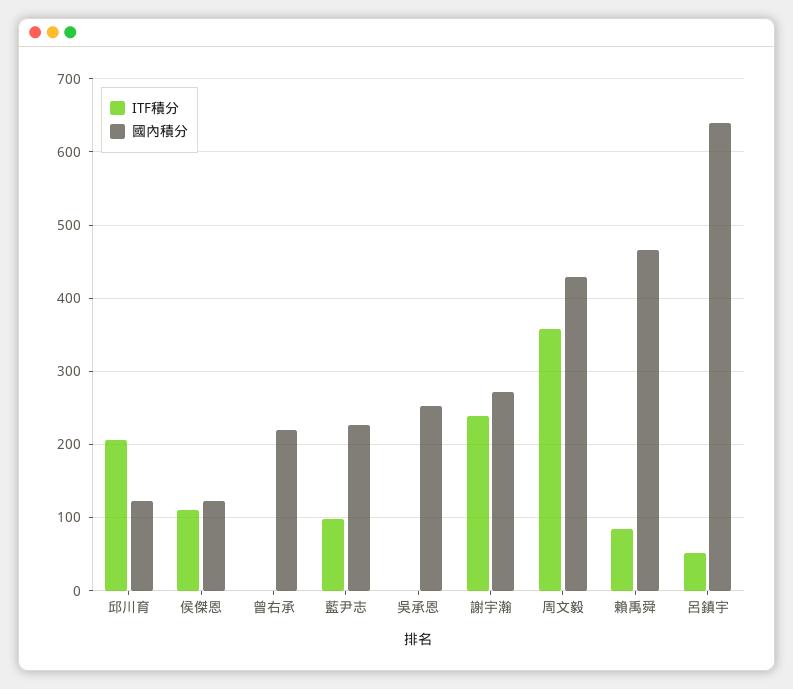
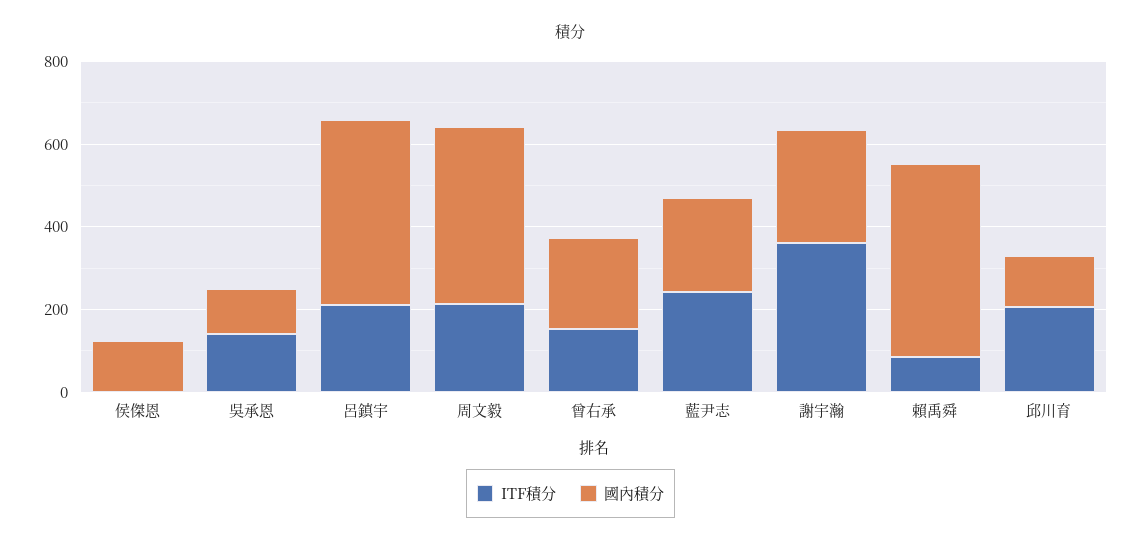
ITF積分, 侯傑恩: 110 -> 0
ITF積分, 曾右承: 0 -> 150
ITF積分, 藍尹志: 100 -> 250
ITF積分, 吳承恩: 0 -> 150
國內積分, 吳承恩: 250 -> 100
ITF積分, 謝宇瀚: 240 -> 350
ITF積分, 周文毅: 360 -> 200
ITF積分, 呂鎮宇: 50 -> 200
國內積分, 呂鎮宇: 640 -> 450

